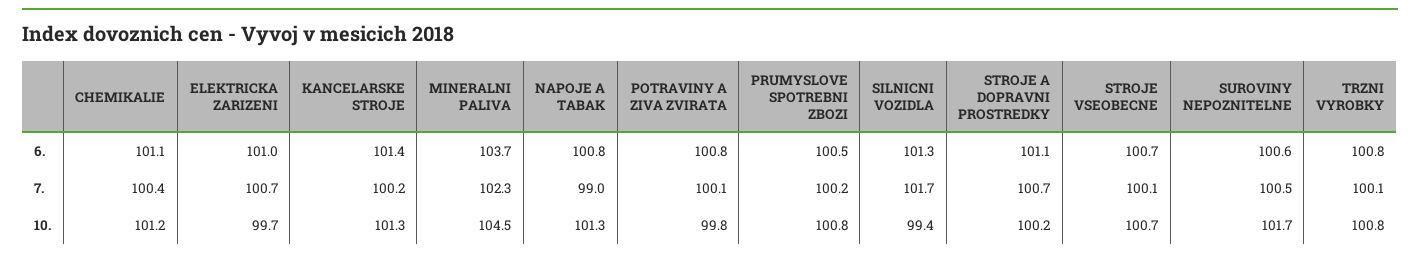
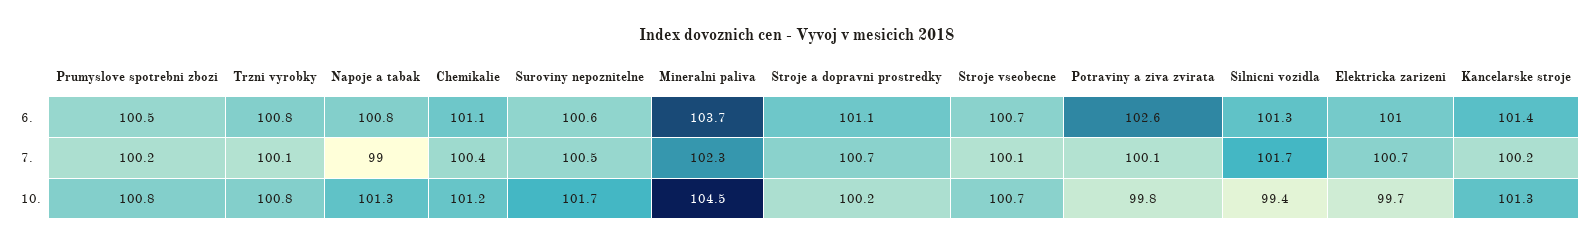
POTRAVINY A ZIVA ZVIRATA, 6.: 100.8 -> 102.6

